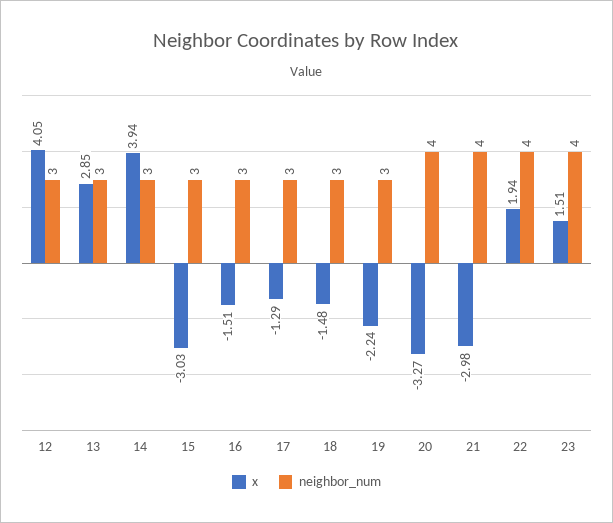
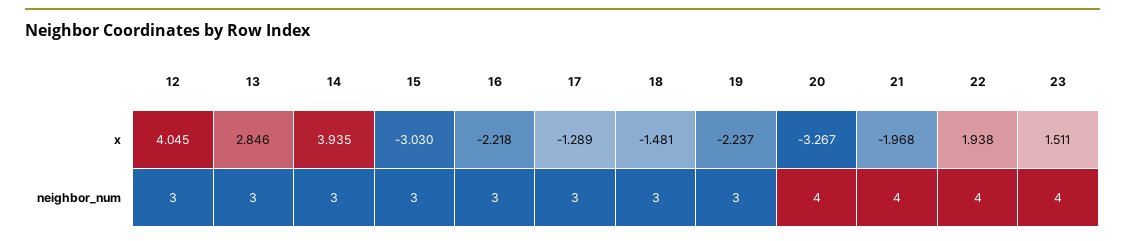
x, 16: -1.51 -> -2.218
x, 21: -2.98 -> -1.968

